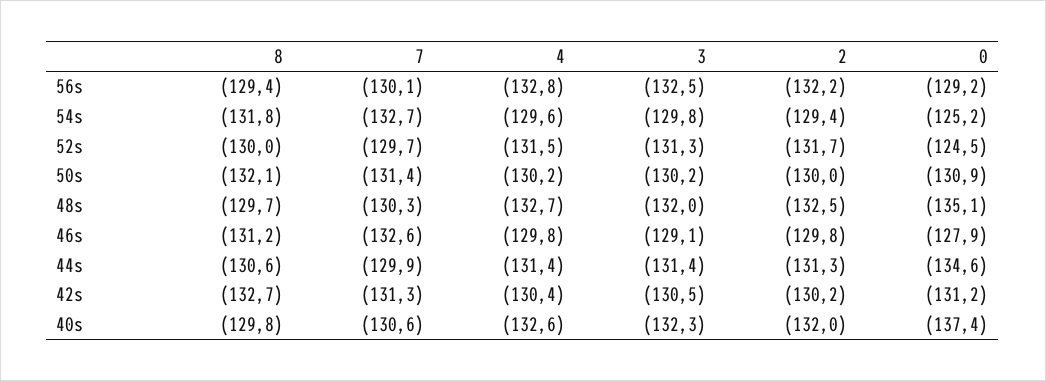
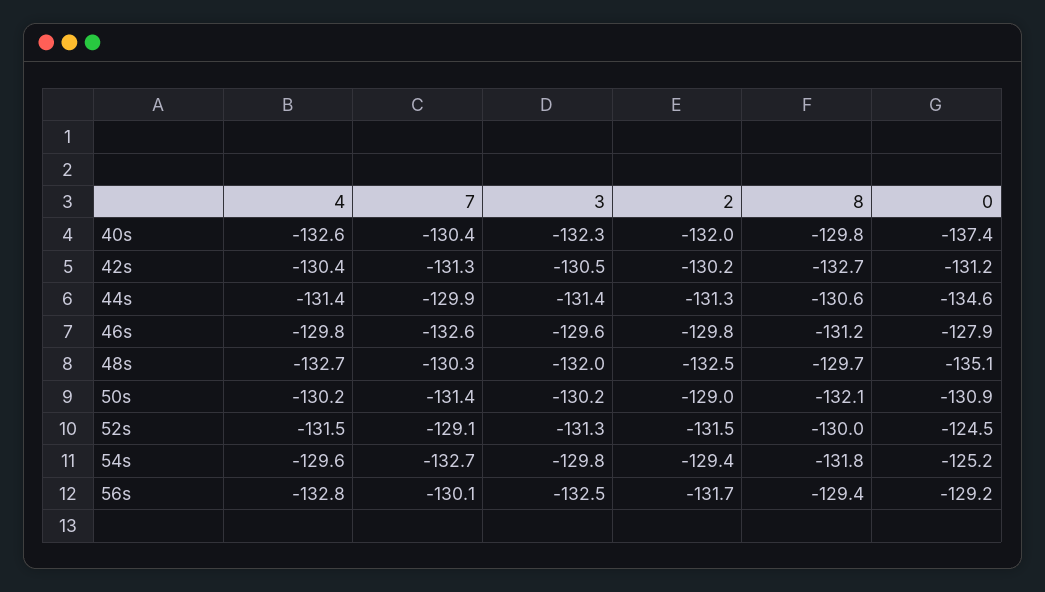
2, 56s: -132.2 -> -131.7
7, 52s: -129.7 -> -129.1
2, 52s: -131.7 -> -131.5
2, 50s: -130 -> -129
3, 46s: -129.1 -> -129.6
7, 40s: -130.6 -> -130.4

